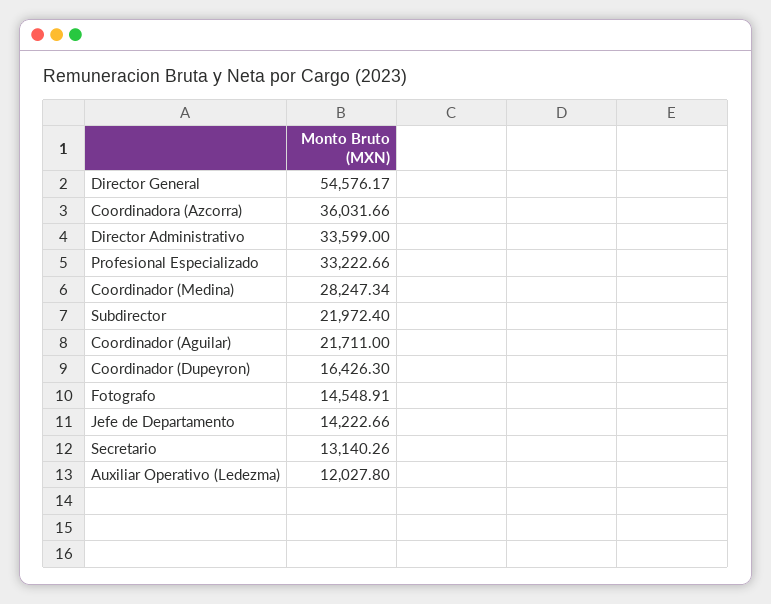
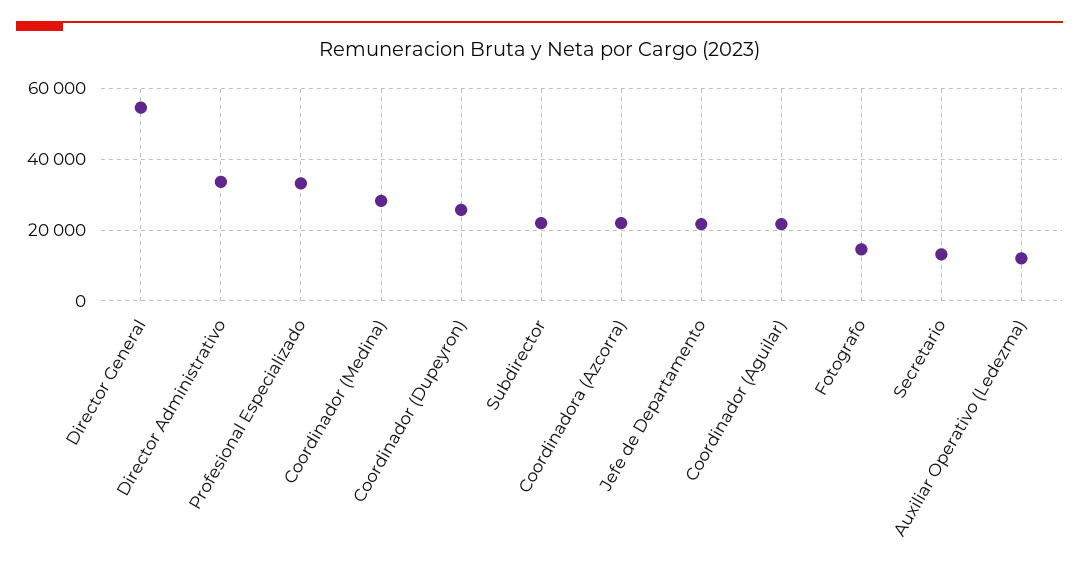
Coordinadora (Azcorra): 36031.66 -> 22000
Coordinador (Dupeyron): 16426.3 -> 26000
Jefe de Departamento: 14222.66 -> 22000

